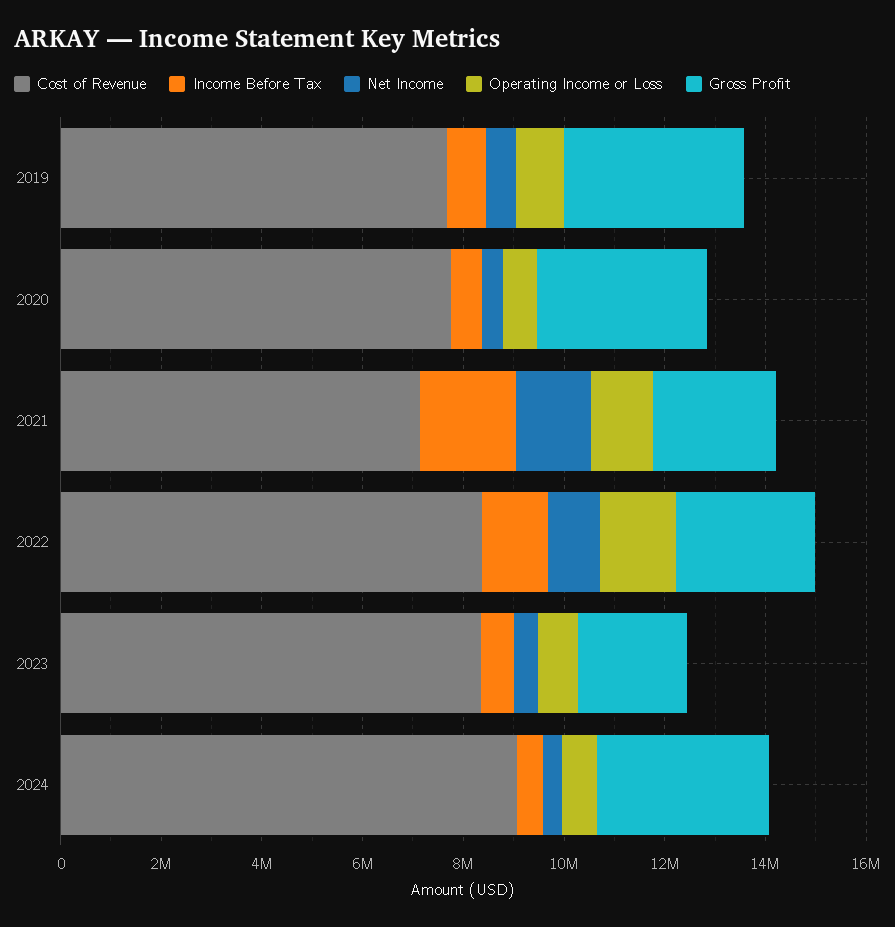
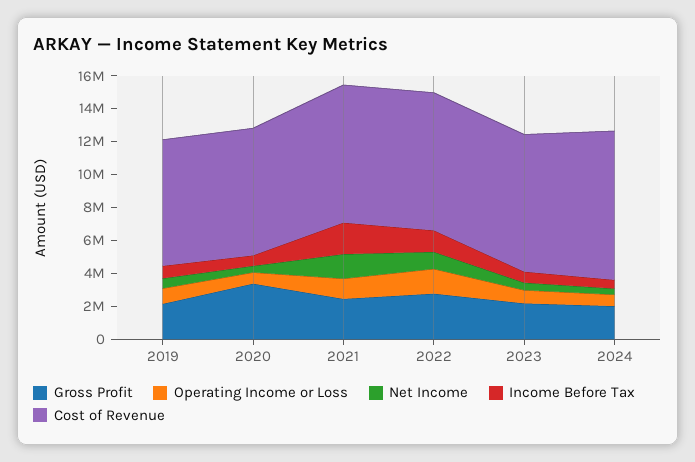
Gross Profit, 2019: 3500000 -> 2000000
Cost of Revenue, 2021: 7000000 -> 8500000
Gross Profit, 2024: 3500000 -> 2000000

